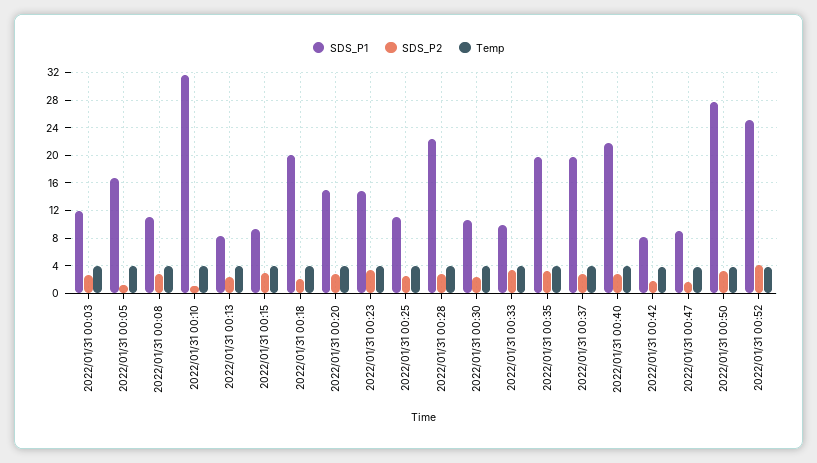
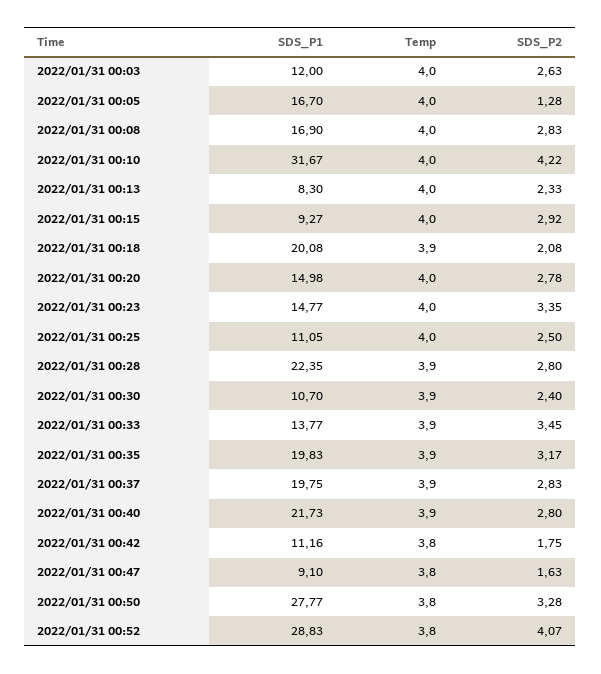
SDS_P1, 2022/01/31 00:08: 11 -> 16.9
SDS_P2, 2022/01/31 00:10: 1 -> 4.22
SDS_P1, 2022/01/31 00:33: 10 -> 13.77
SDS_P1, 2022/01/31 00:42: 8 -> 11.16
SDS_P1, 2022/01/31 00:52: 25 -> 28.83

